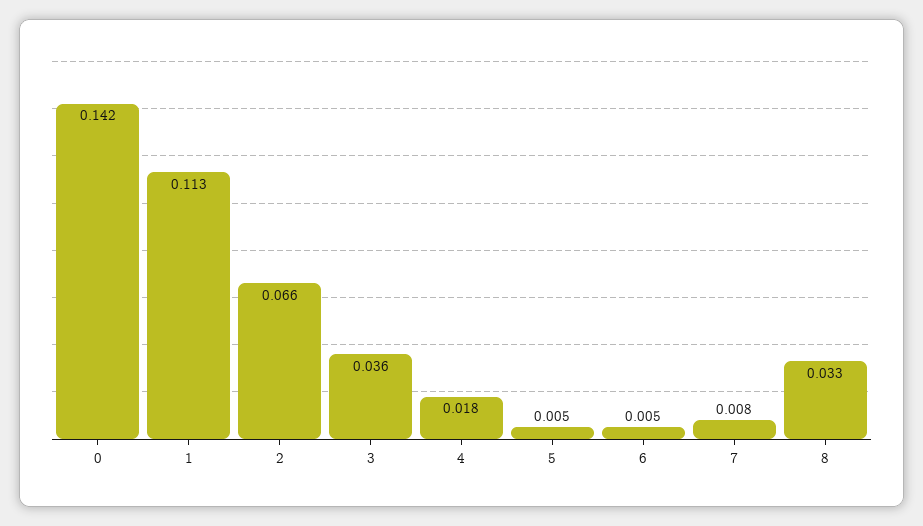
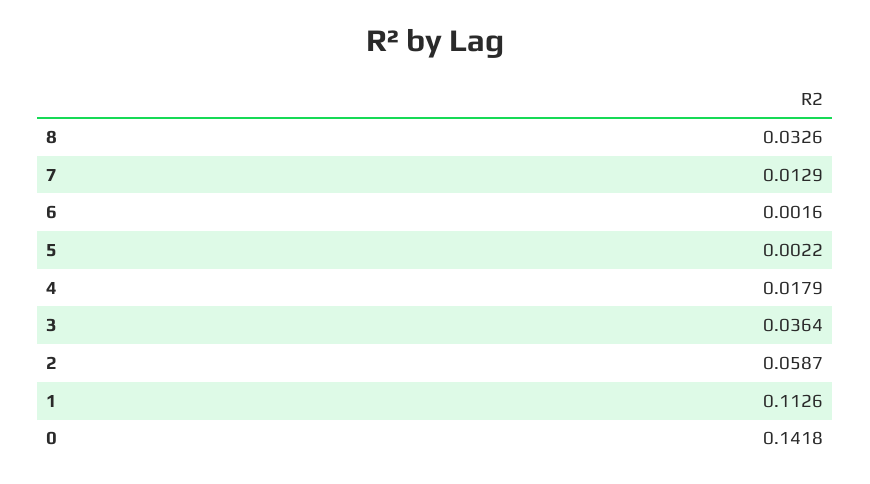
2: 0.066 -> 0.0587
5: 0.005 -> 0.0022
6: 0.005 -> 0.0016
7: 0.008 -> 0.0129

